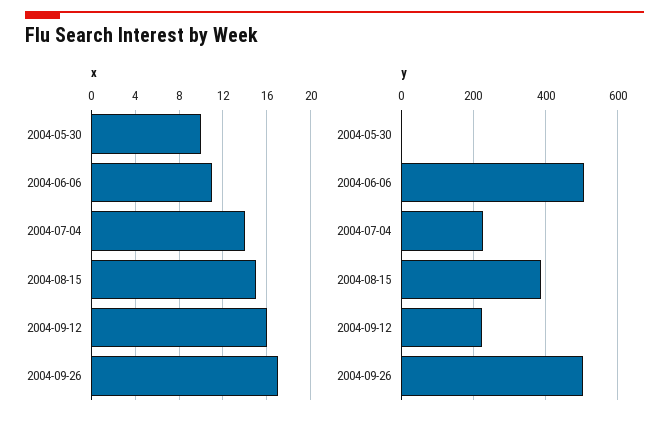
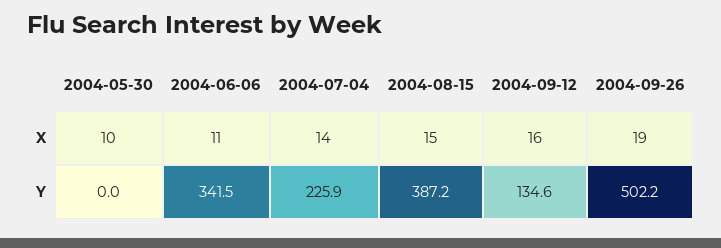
x, 2004-09-26: 17 -> 19
y, 2004-06-06: 500 -> 341.5
y, 2004-09-12: 220 -> 134.6

